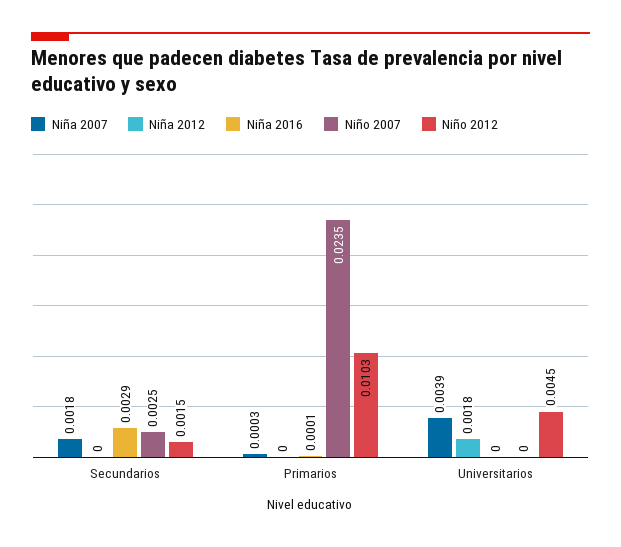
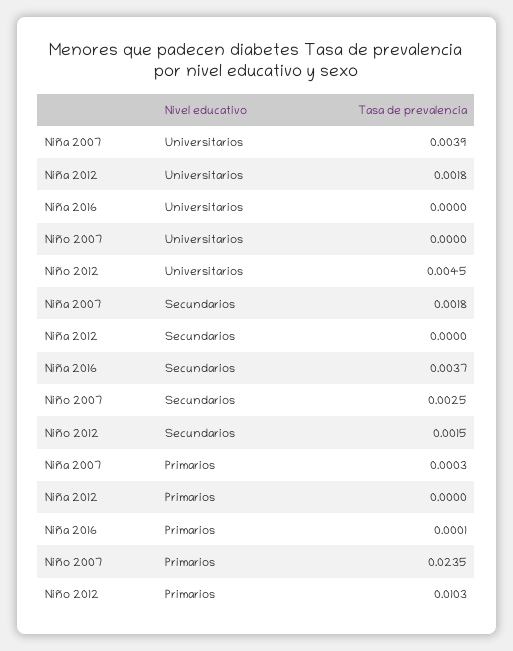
Niña 2016, Secundarios: 0.0029 -> 0.0037

